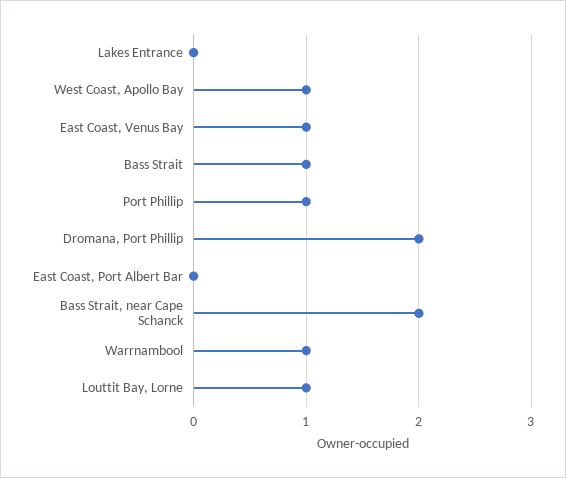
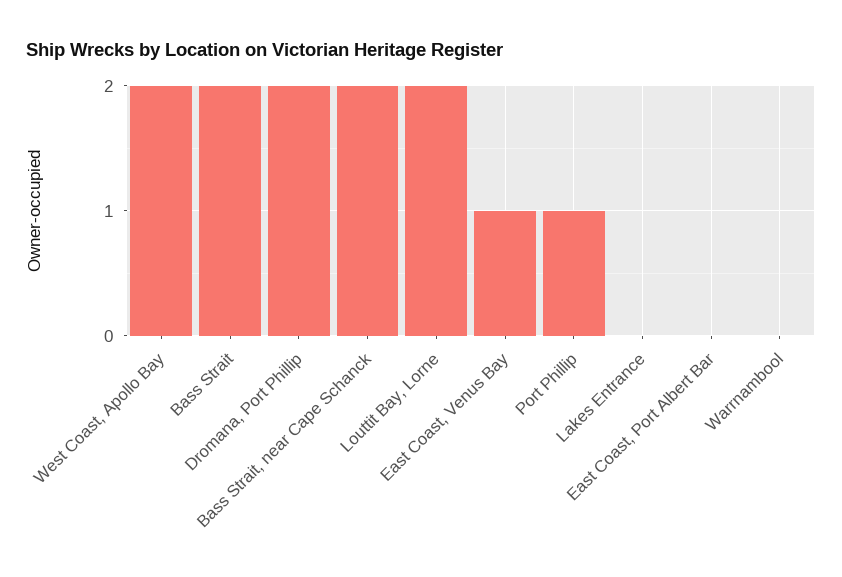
West Coast, Apollo Bay: 1 -> 2
Bass Strait: 1 -> 2
Warrnambool: 1 -> 0
Louttit Bay, Lorne: 1 -> 2

